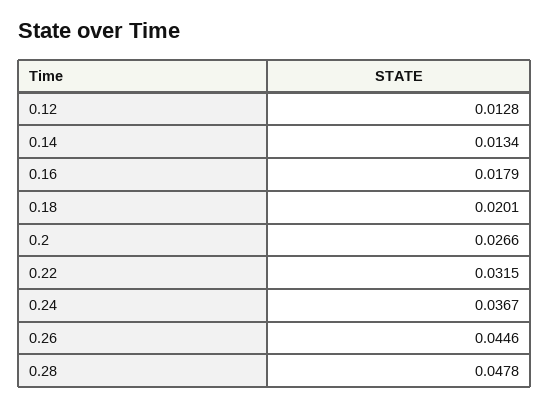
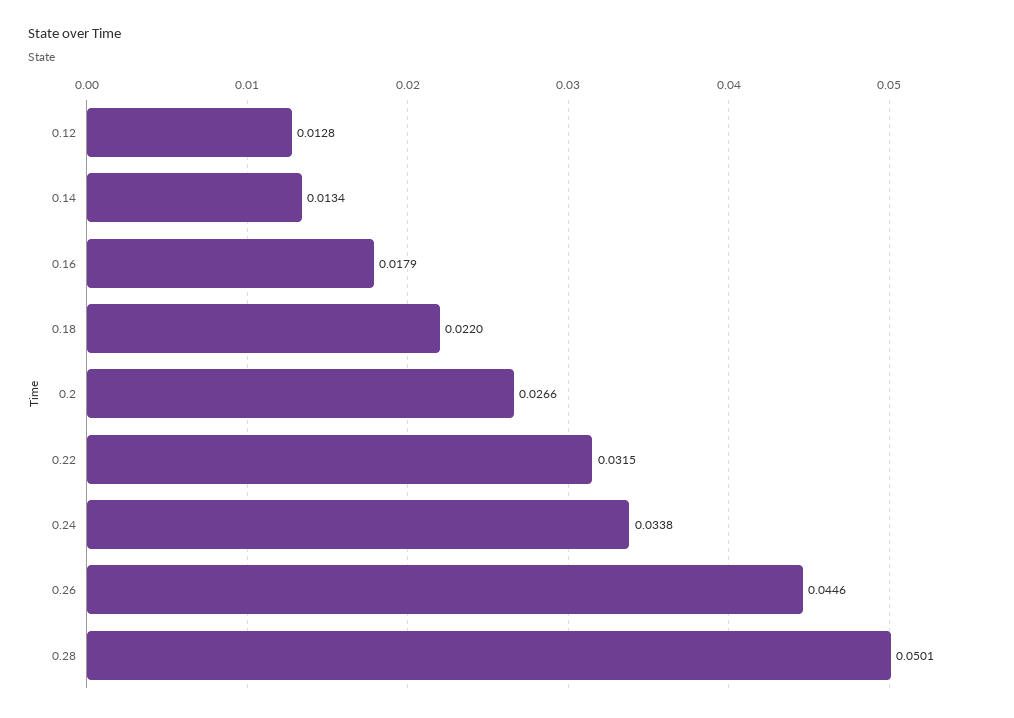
0.18: 0.0201 -> 0.022
0.24: 0.0367 -> 0.0338
0.28: 0.0478 -> 0.0501

